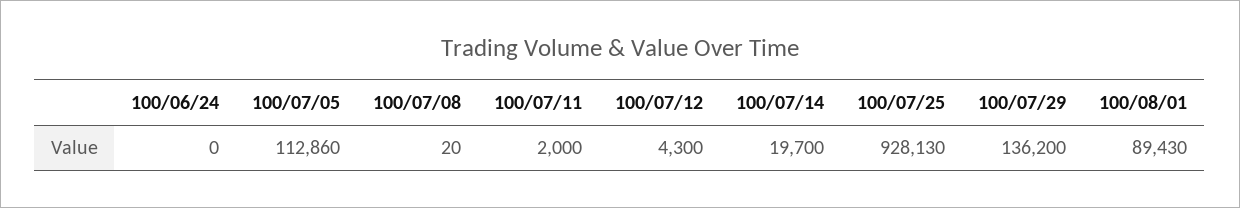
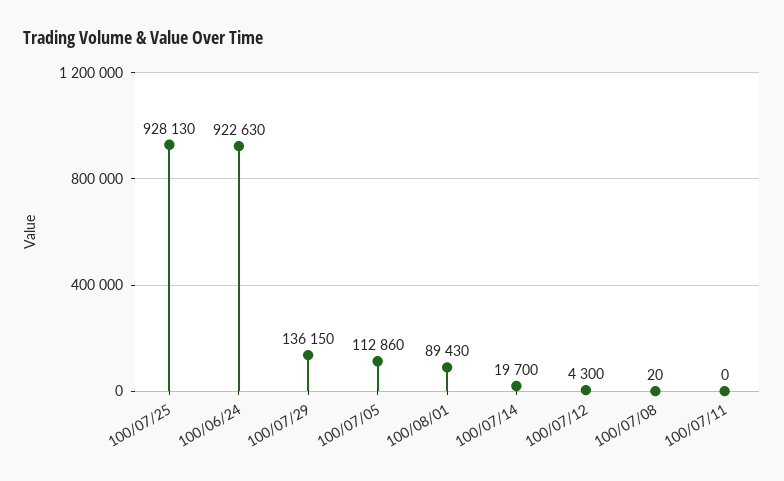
100/06/24: 0 -> 922630
100/07/11: 2000 -> 0
100/07/29: 136200 -> 136150

